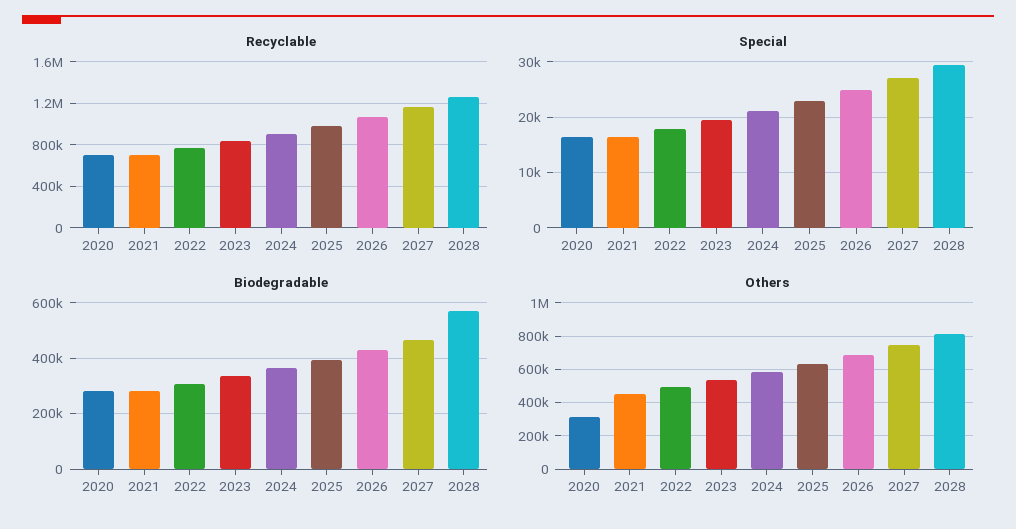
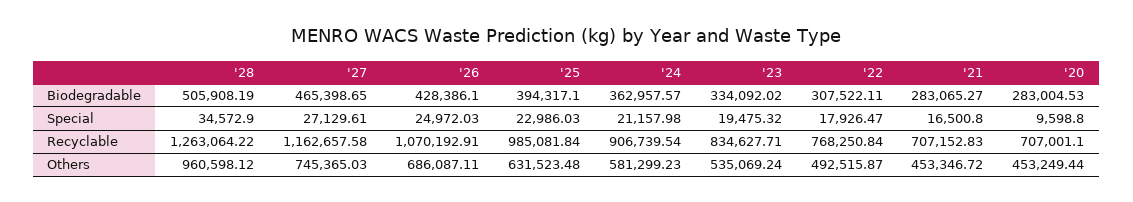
Special, 2020: 16000 -> 9598.8
Special, 2028: 30000 -> 34572.9
Biodegradable, 2028: 575000 -> 505908.19
Others, 2020: 300000 -> 453249.44
Others, 2028: 800000 -> 960598.12

